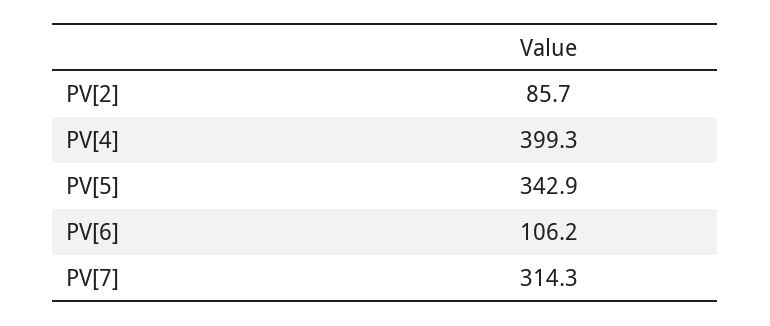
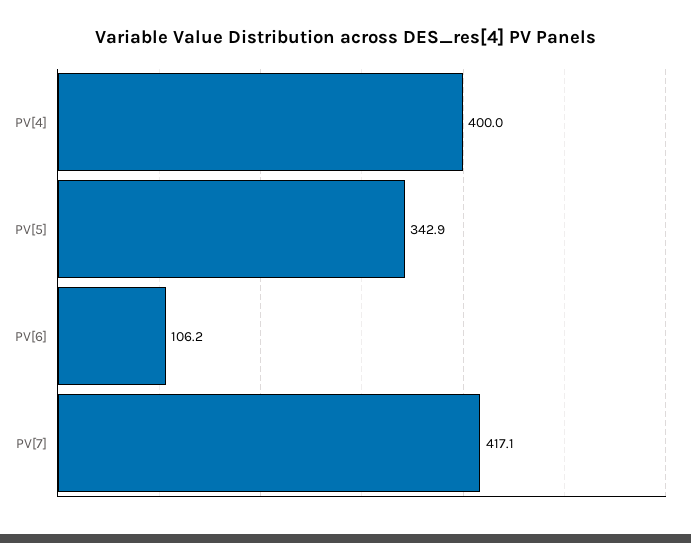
PV[2]: 85.7 -> none
PV[4]: 399.3 -> 400
PV[7]: 314.3 -> 417.1

